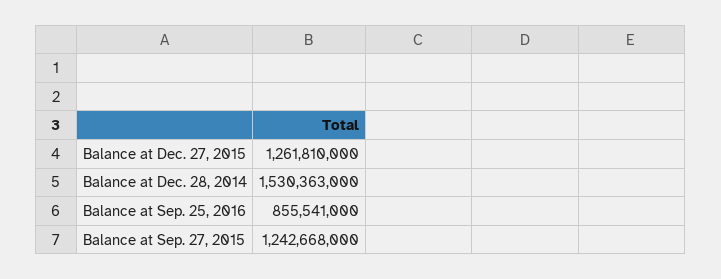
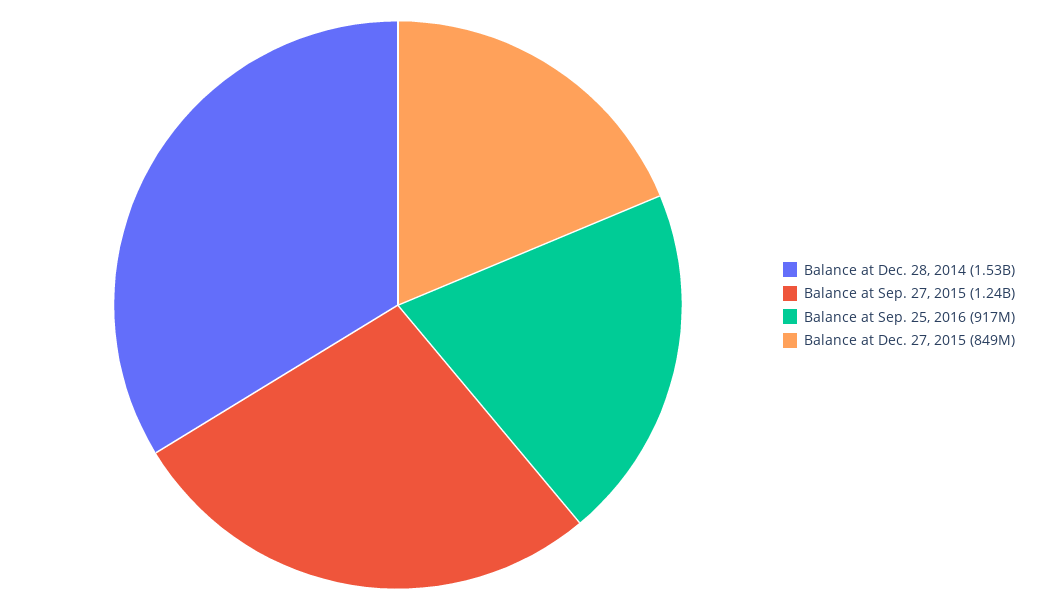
Balance at Dec. 27, 2015: 1261810000 -> 849000000
Balance at Sep. 25, 2016: 855541000 -> 917000000

